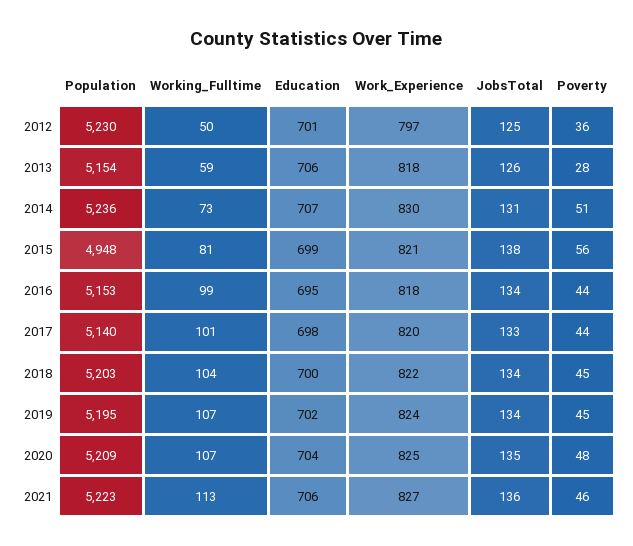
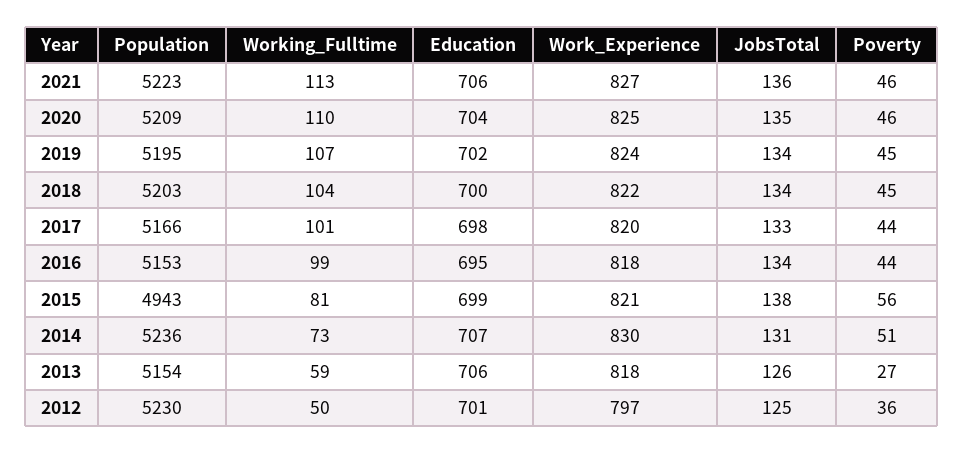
Poverty, 2013: 28 -> 27
Population, 2015: 4948 -> 4943
Population, 2017: 5140 -> 5166
Working_Fulltime, 2020: 107 -> 110
Poverty, 2020: 48 -> 46

